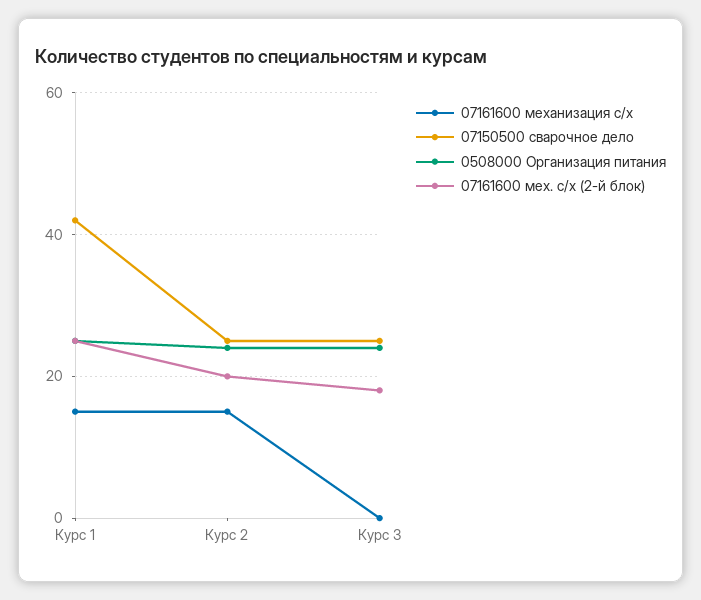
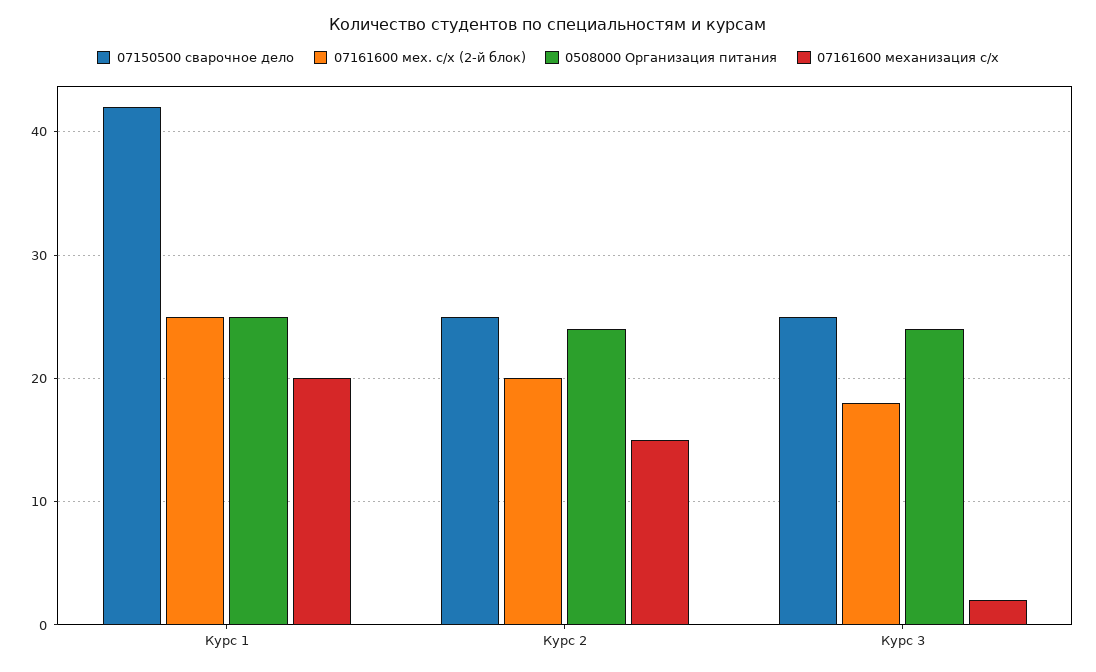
07161600 механизация с/х, Курс 1: 15 -> 20
07161600 механизация с/х, Курс 3: 0 -> 2

